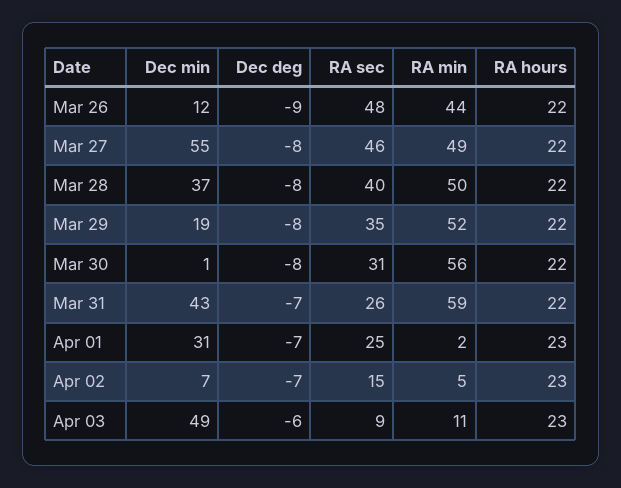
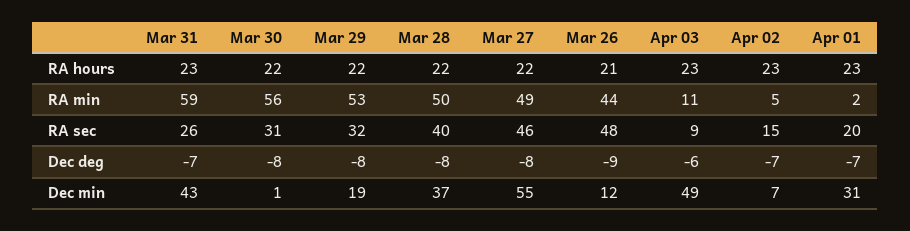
RA hours, Mar 26: 22 -> 21
RA sec, Mar 29: 35 -> 32
RA min, Mar 29: 52 -> 53
RA hours, Mar 31: 22 -> 23
RA sec, Apr 01: 25 -> 20

